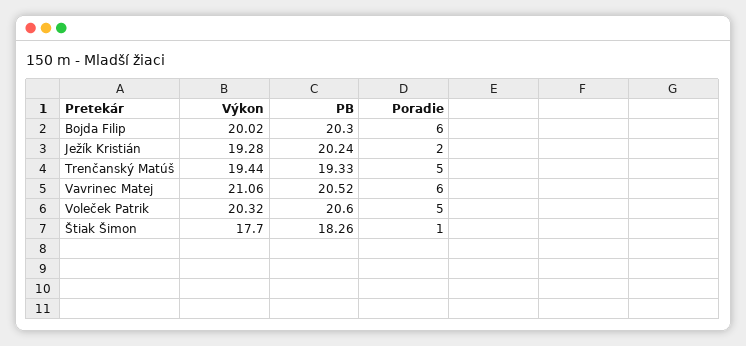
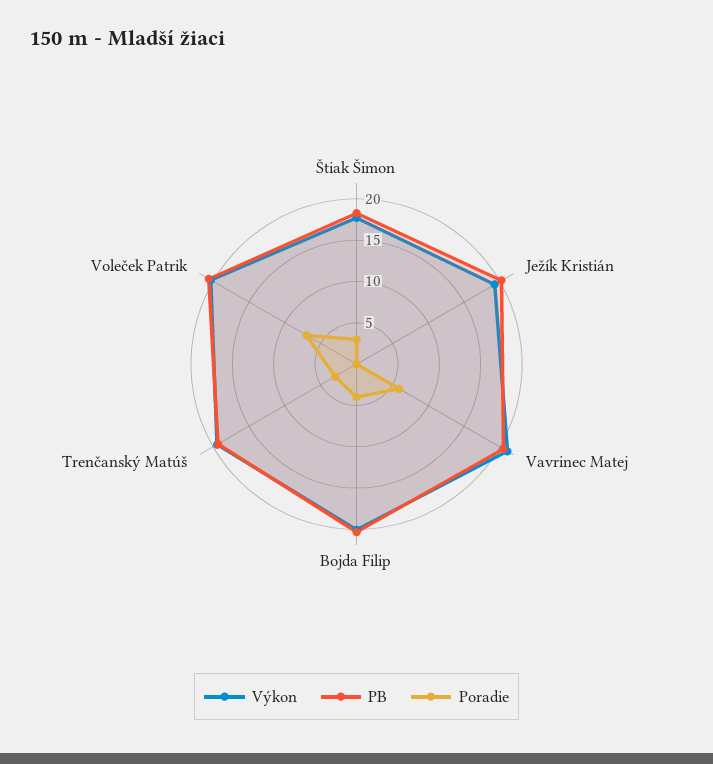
Poradie, Bojda Filip: 6 -> 4
Poradie, Ježík Kristián: 2 -> 0
Poradie, Trenčanský Matúš: 5 -> 3
Poradie, Voleček Patrik: 5 -> 7
Poradie, Štiak Šimon: 1 -> 3

